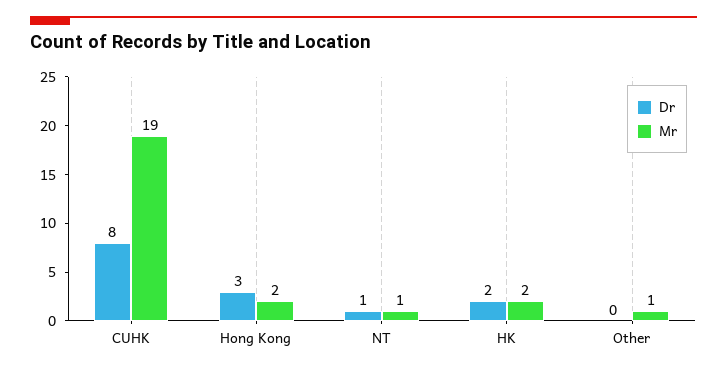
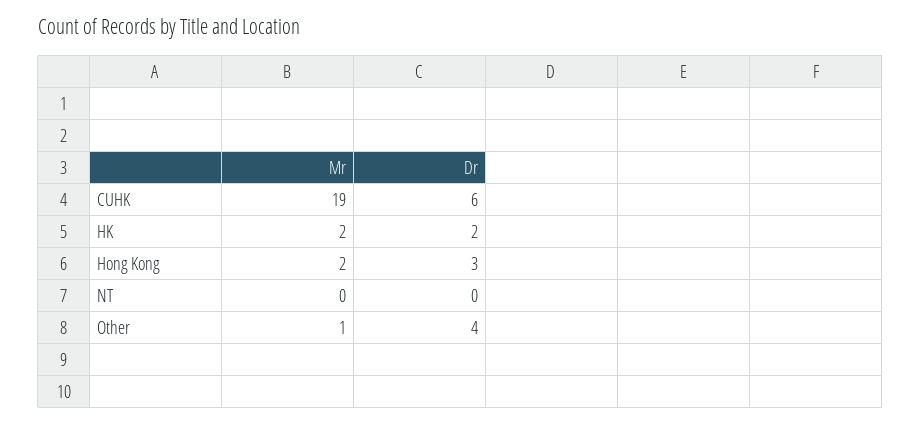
Dr, CUHK: 8 -> 6
Dr, NT: 1 -> 0
Mr, NT: 1 -> 0
Dr, Other: 0 -> 4

